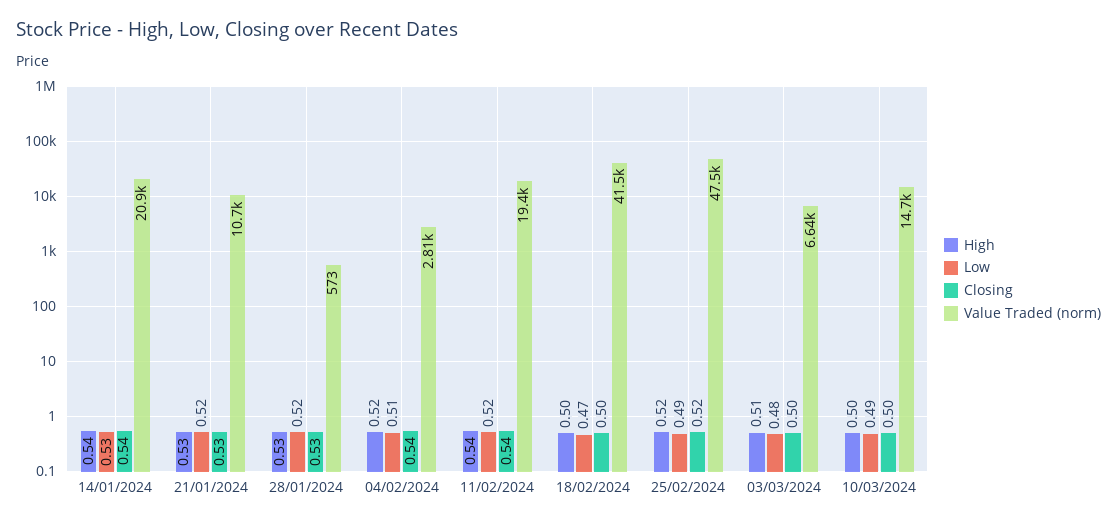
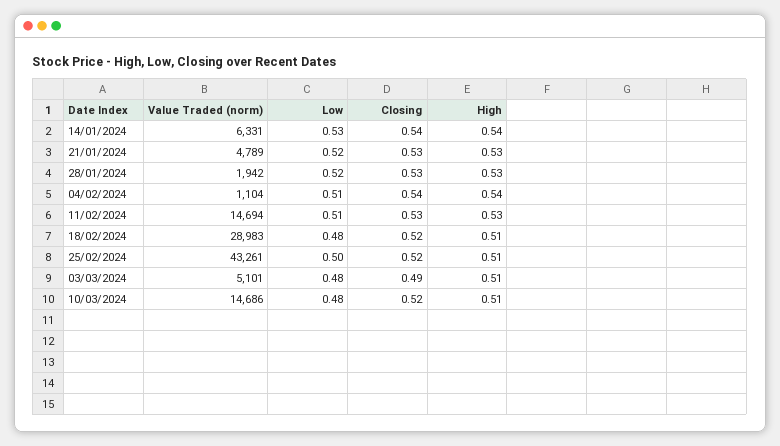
Value Traded (norm), 14/01/2024: 20900 -> 6331
Value Traded (norm), 21/01/2024: 10700 -> 4789
Value Traded (norm), 28/01/2024: 573 -> 1942
High, 04/02/2024: 0.52 -> 0.54
Value Traded (norm), 04/02/2024: 2810 -> 1104
High, 11/02/2024: 0.54 -> 0.53
Low, 11/02/2024: 0.52 -> 0.51
Closing, 11/02/2024: 0.54 -> 0.53
Value Traded (norm), 11/02/2024: 19400 -> 14694
High, 18/02/2024: 0.5 -> 0.51
Low, 18/02/2024: 0.47 -> 0.48
Closing, 18/02/2024: 0.5 -> 0.52
Value Traded (norm), 18/02/2024: 41500 -> 28983
High, 25/02/2024: 0.52 -> 0.51
Low, 25/02/2024: 0.49 -> 0.5
Value Traded (norm), 25/02/2024: 47500 -> 43261
Closing, 03/03/2024: 0.5 -> 0.49
Value Traded (norm), 03/03/2024: 6640 -> 5101
High, 10/03/2024: 0.5 -> 0.51
Low, 10/03/2024: 0.49 -> 0.48
Closing, 10/03/2024: 0.5 -> 0.52

